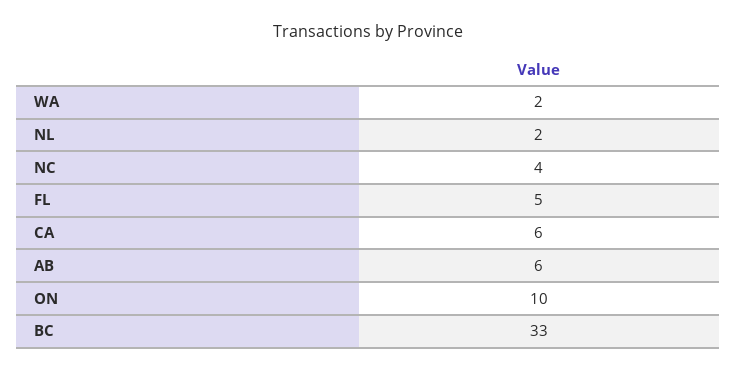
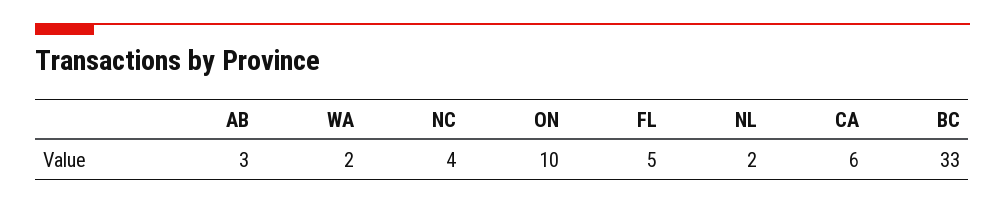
AB: 6 -> 3

